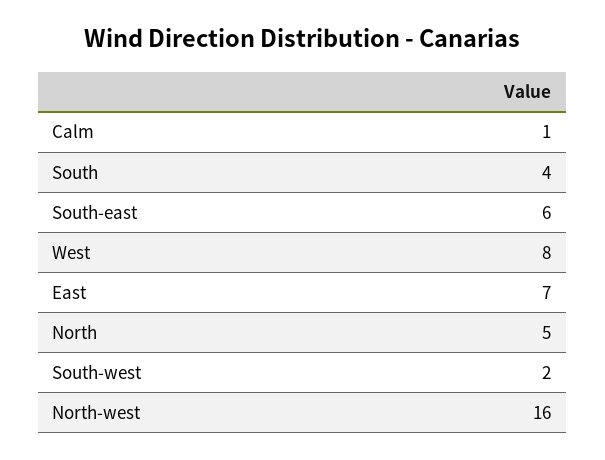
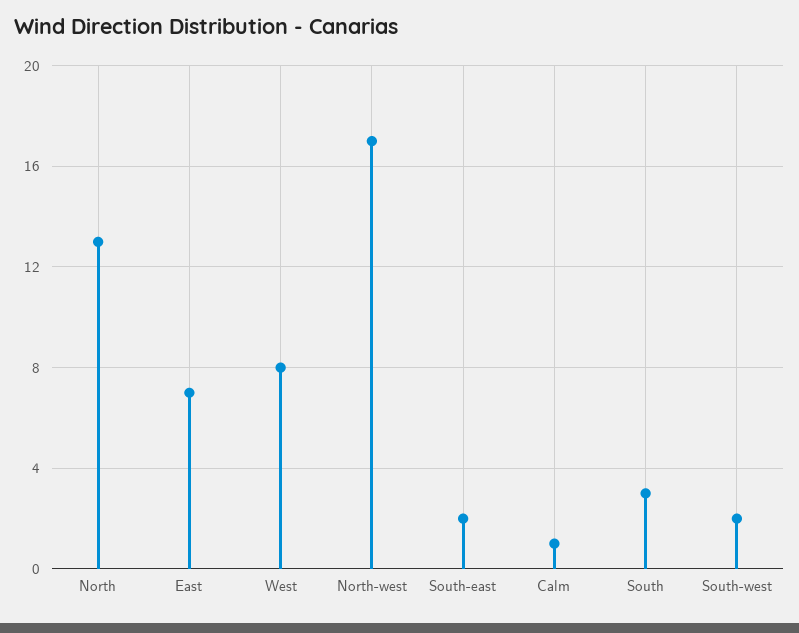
South: 4 -> 3
South-east: 6 -> 2
North: 5 -> 13
North-west: 16 -> 17

